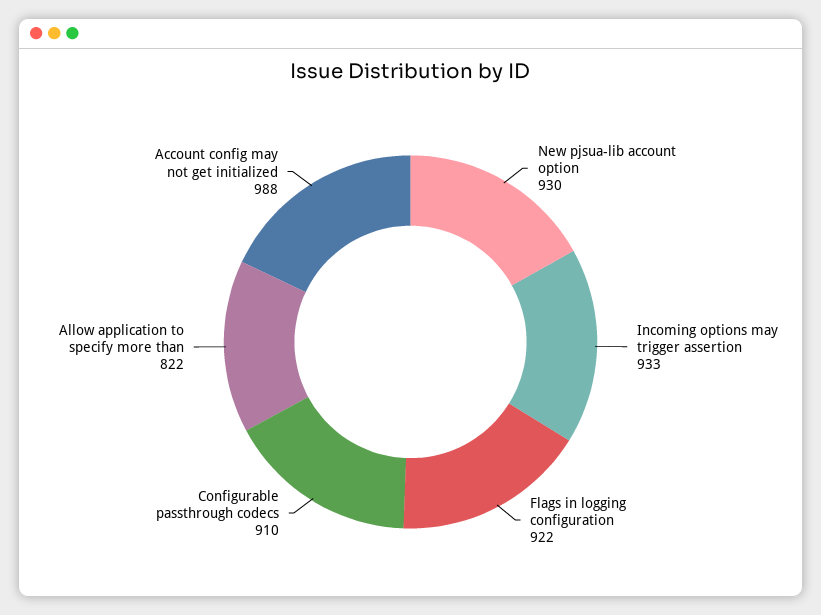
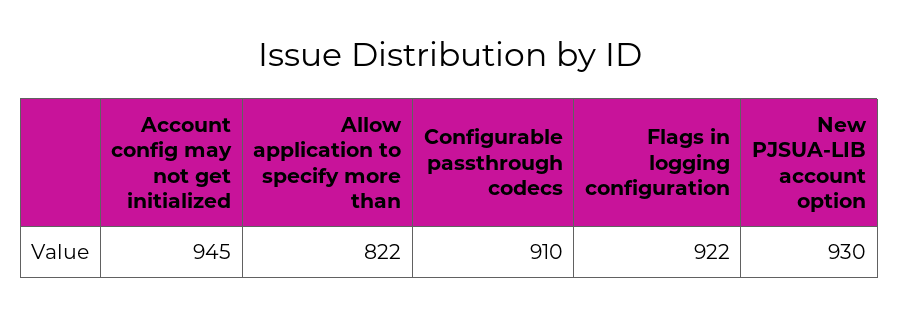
Incoming options may trigger assertion: 933 -> none
Account config may not get initialized: 988 -> 945

